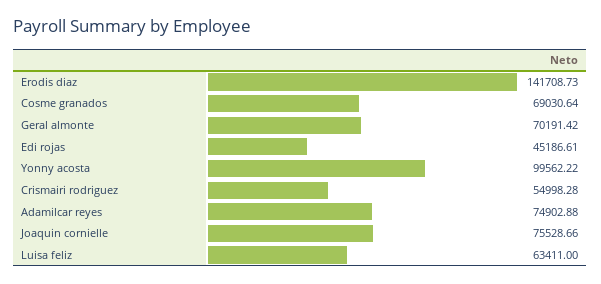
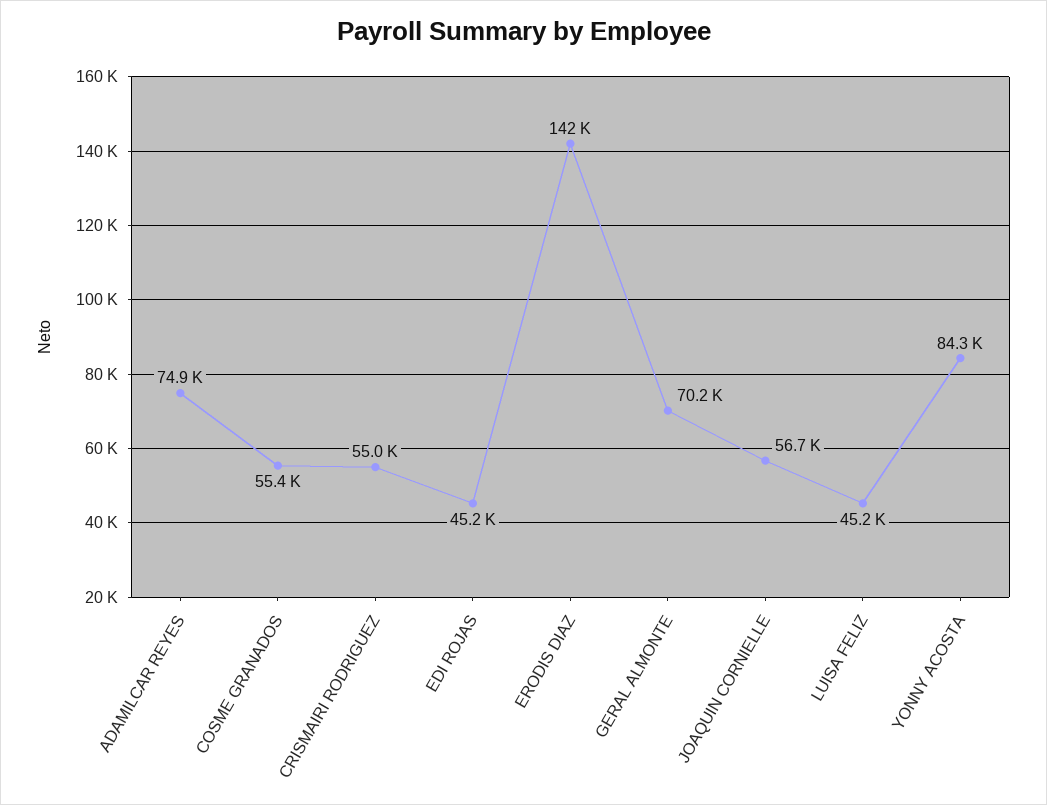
Cosme granados: 69030.64 -> 55400
Yonny acosta: 99562.22 -> 84300
Joaquin cornielle: 75528.66 -> 56700
Luisa feliz: 63411 -> 45200

